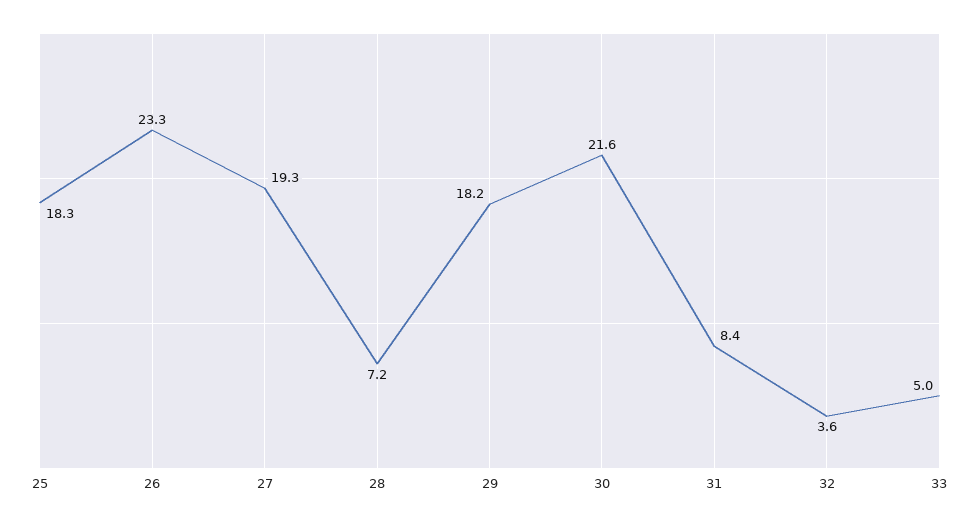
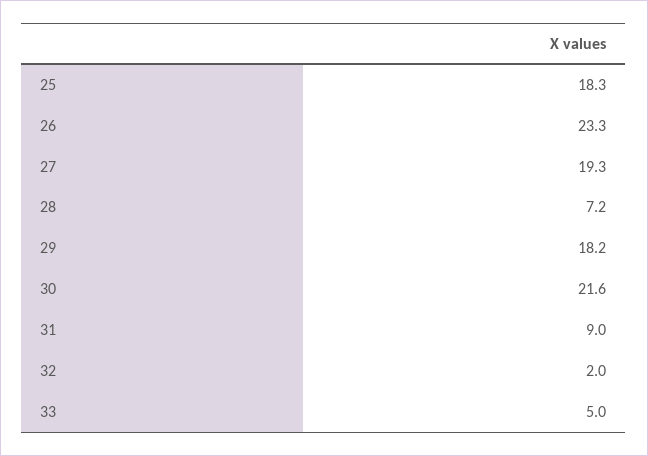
31: 8.4 -> 9
32: 3.6 -> 2

